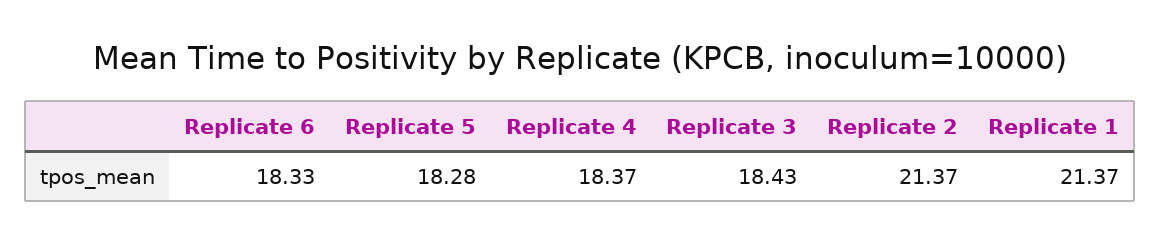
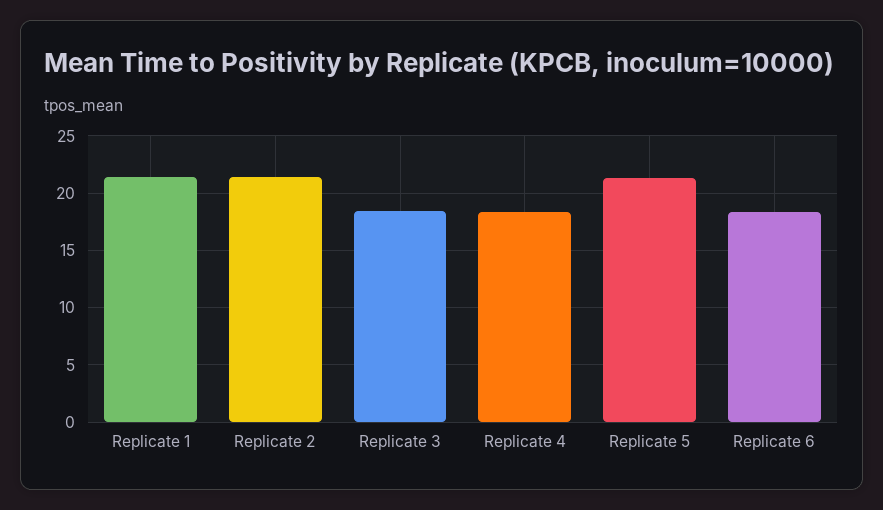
Replicate 5: 18.28 -> 21

